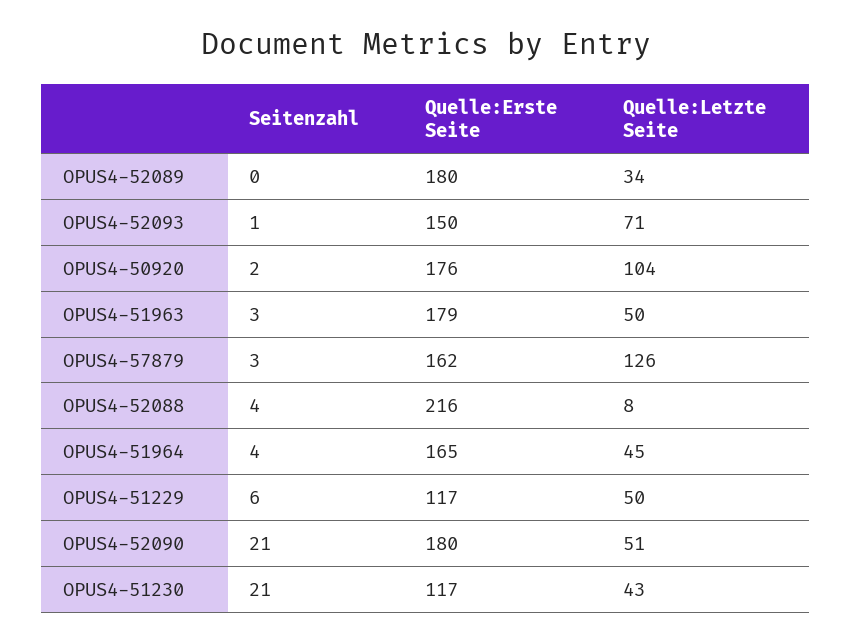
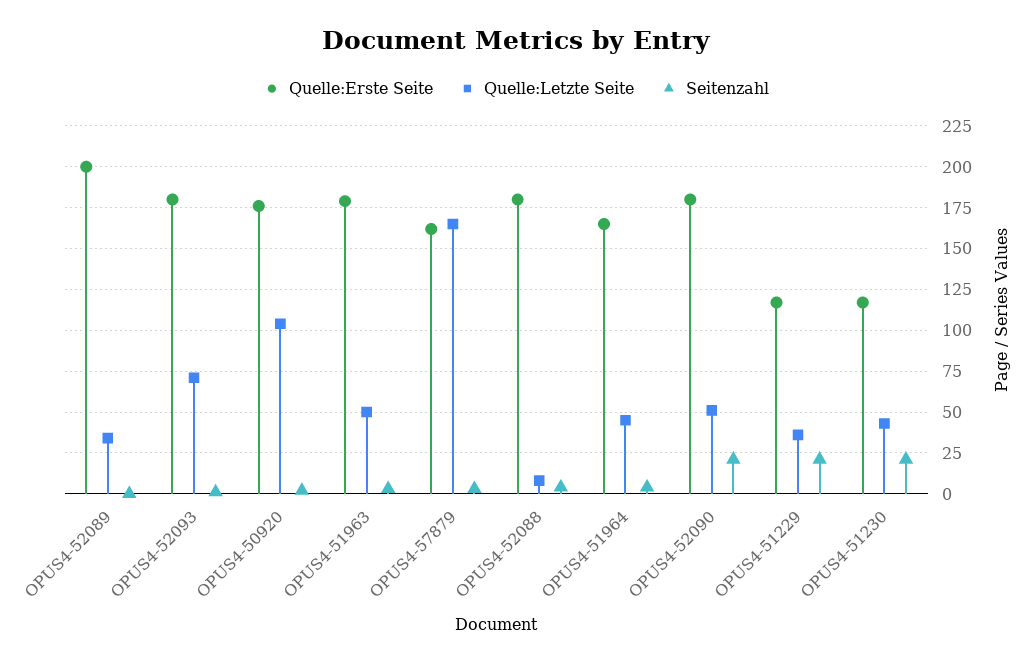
Quelle:Erste Seite, OPUS4-52089: 180 -> 200
Quelle:Erste Seite, OPUS4-52093: 150 -> 180
Quelle:Letzte Seite, OPUS4-57879: 126 -> 165
Quelle:Erste Seite, OPUS4-52088: 216 -> 180
Seitenzahl, OPUS4-51229: 6 -> 20
Quelle:Letzte Seite, OPUS4-51229: 50 -> 35

